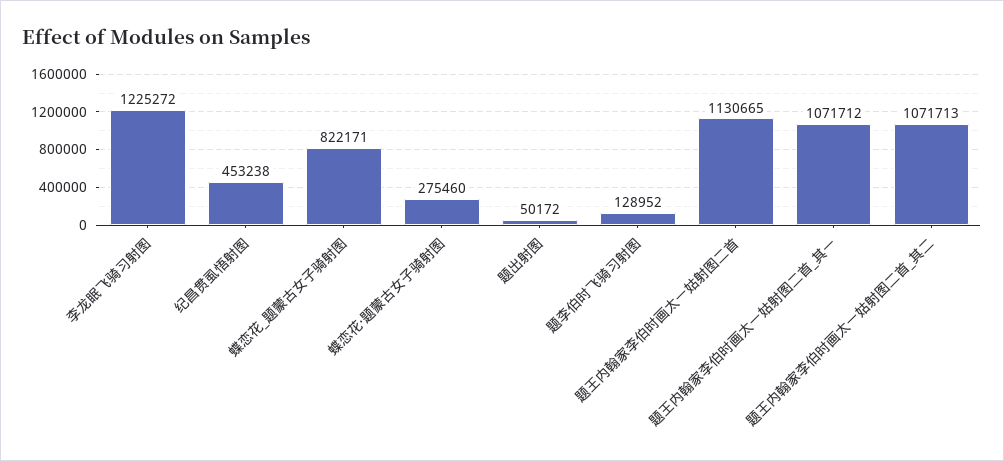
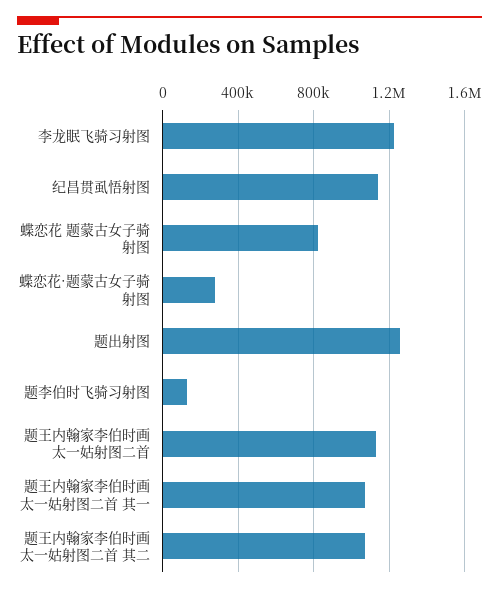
纪昌贯虱悟射图: 453238 -> 1150000
题出射图: 50172 -> 1250000

